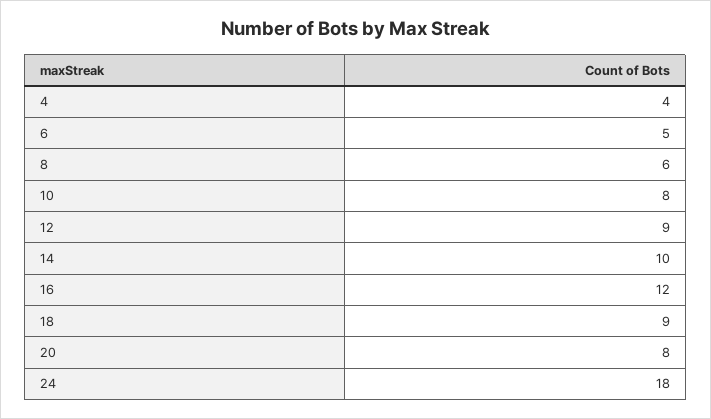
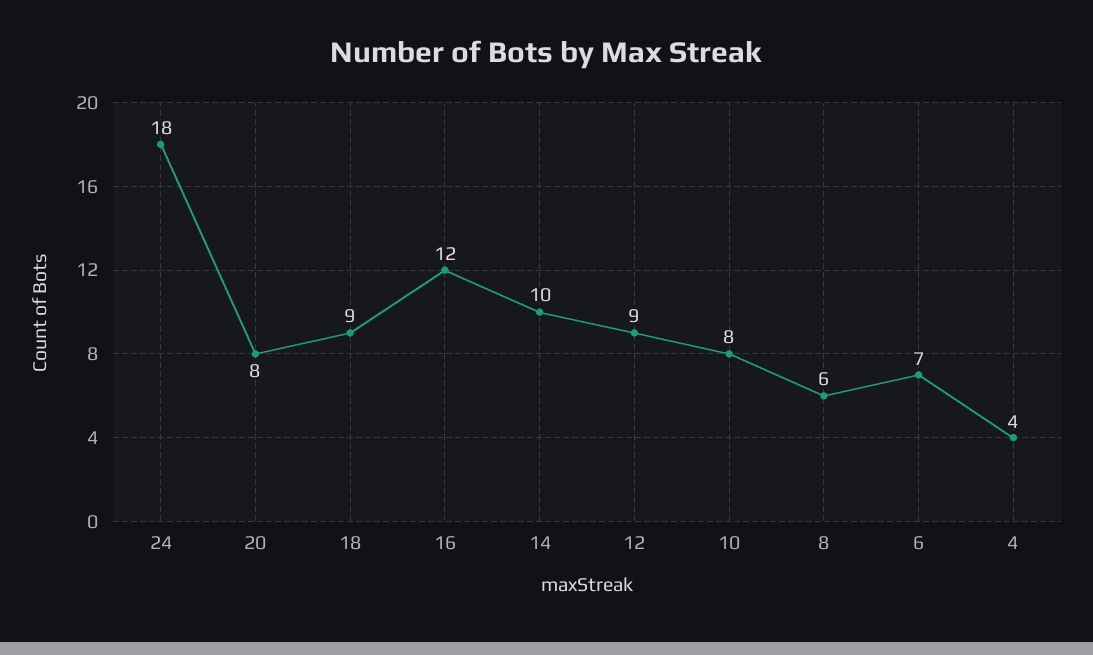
6: 5 -> 7

